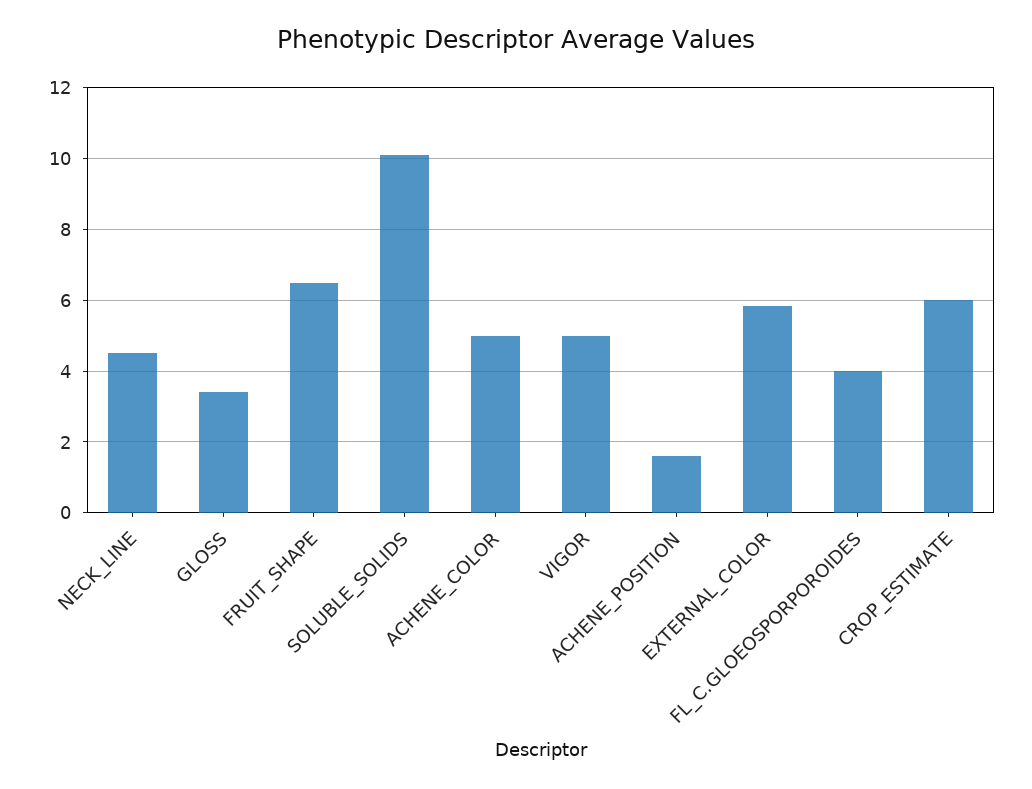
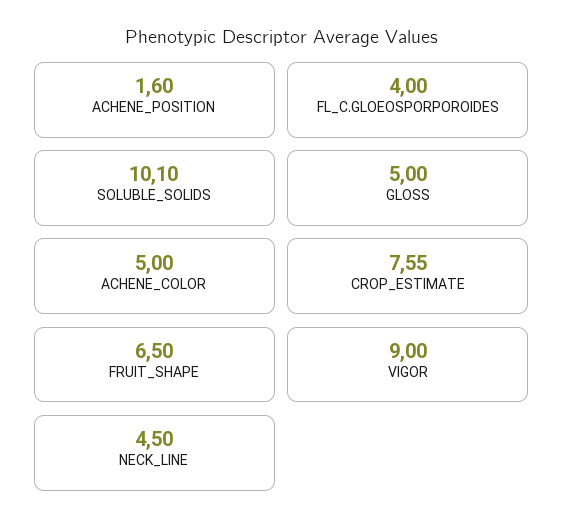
GLOSS: 3.4 -> 5
VIGOR: 5 -> 9
EXTERNAL_COLOR: 5.8 -> none
CROP_ESTIMATE: 6 -> 7.55

